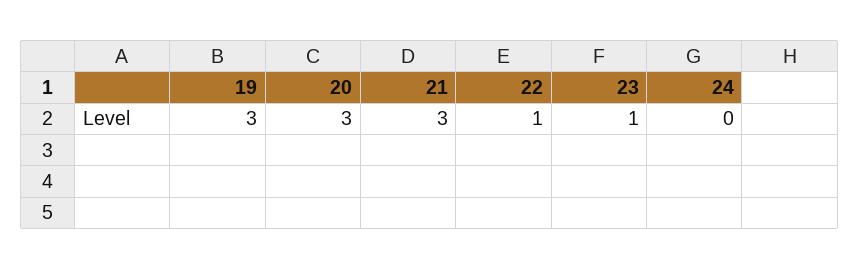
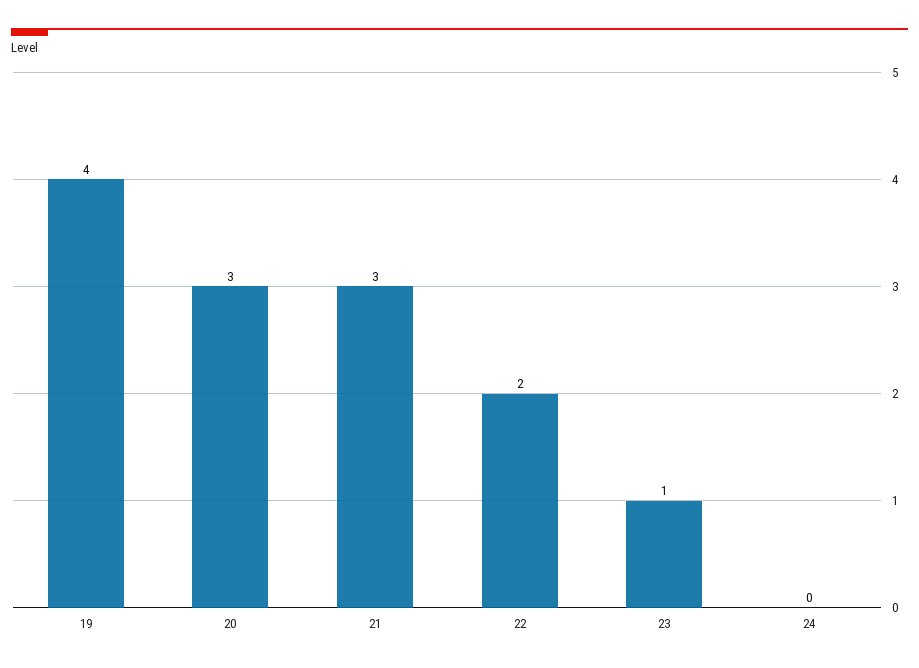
19: 3 -> 4
22: 1 -> 2

